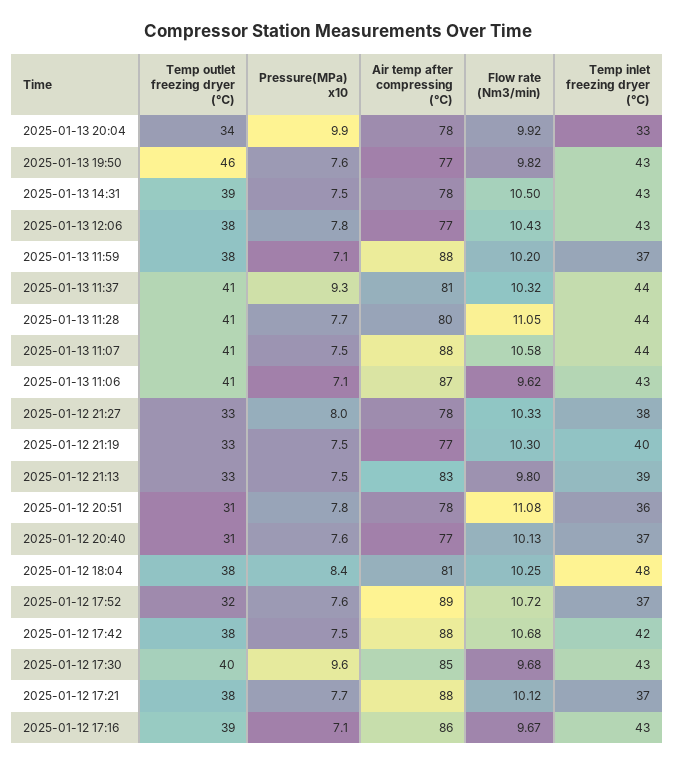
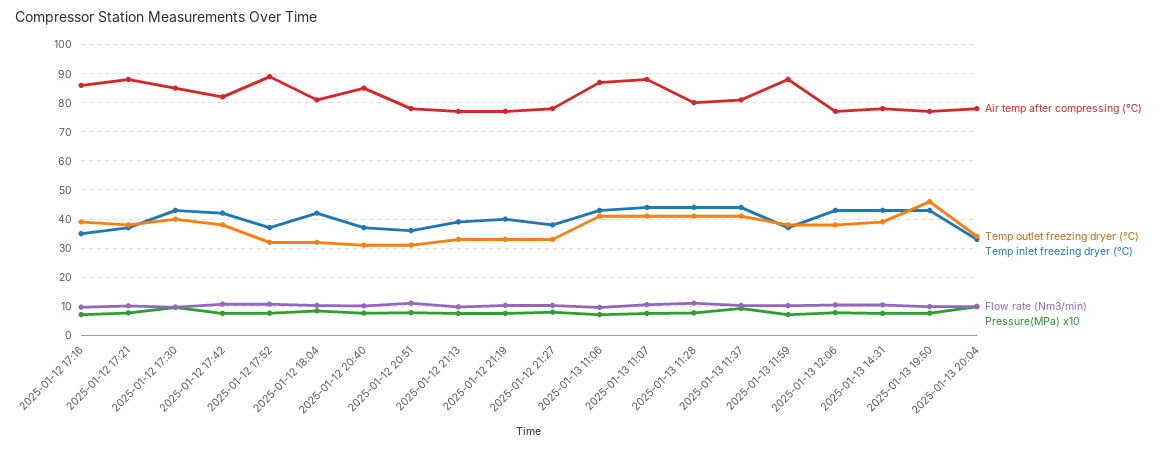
Air temp after compressing (℃), 2025-01-12 21:13: 83 -> 77.5
Air temp after compressing (℃), 2025-01-12 20:40: 77 -> 85
Temp outlet freezing dryer (℃), 2025-01-12 18:04: 38 -> 32.5
Temp inlet freezing dryer (℃), 2025-01-12 18:04: 48 -> 42.5
Air temp after compressing (℃), 2025-01-12 17:42: 88 -> 82.5
Temp inlet freezing dryer (℃), 2025-01-12 17:16: 43 -> 35

